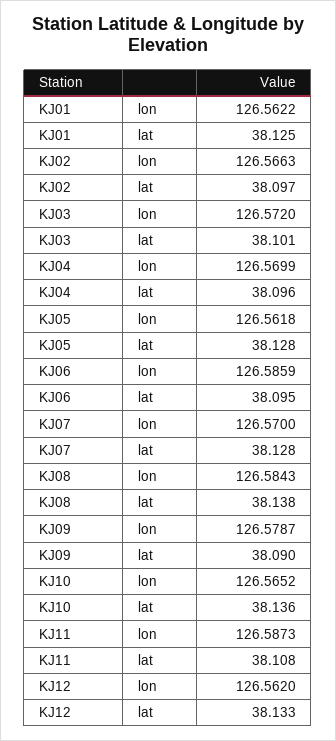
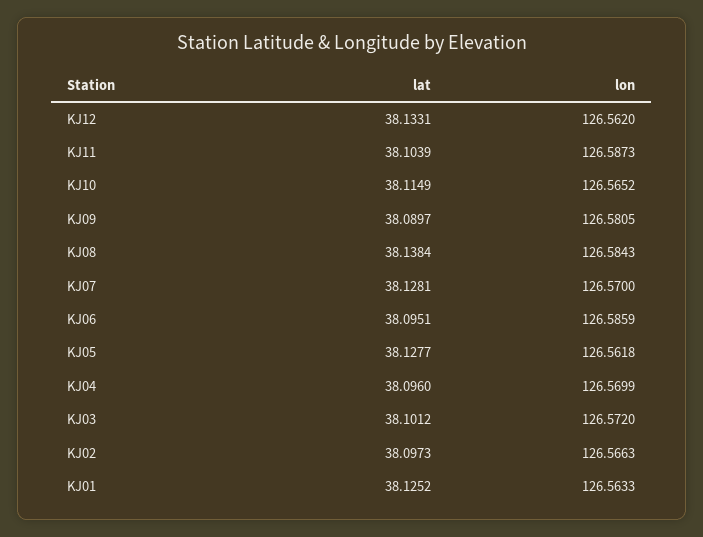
KJ01, lon: 126.5622 -> 126.5633
KJ09, lon: 126.5787 -> 126.5805
KJ10, lat: 38.136 -> 38.1149
KJ11, lat: 38.108 -> 38.1039

